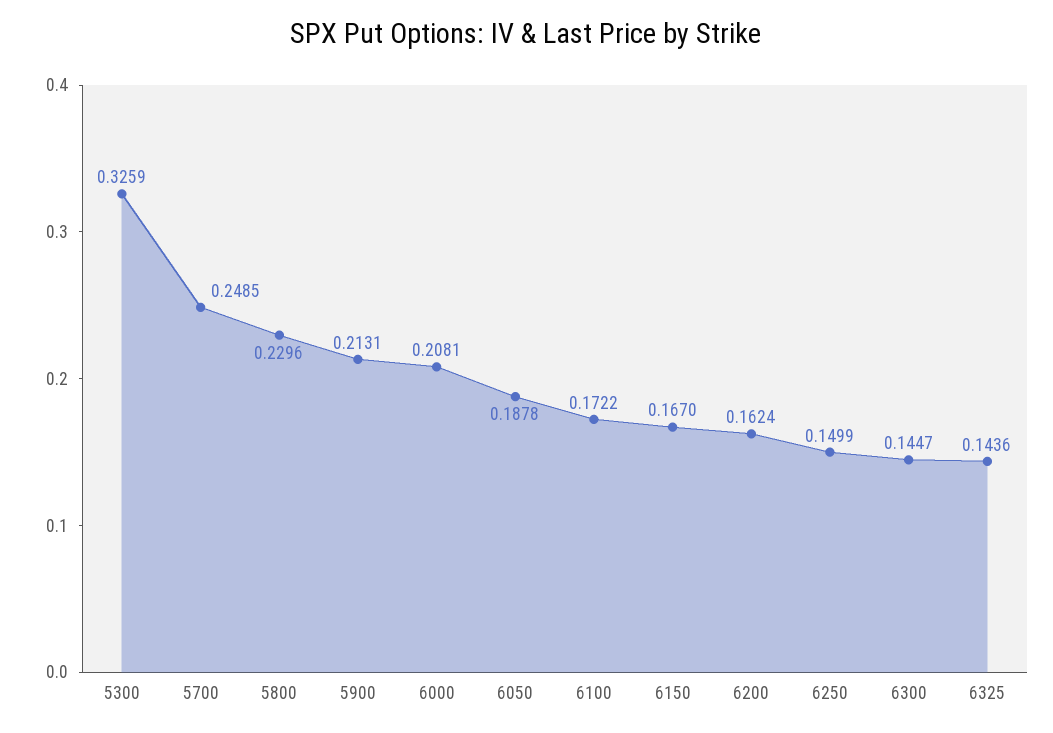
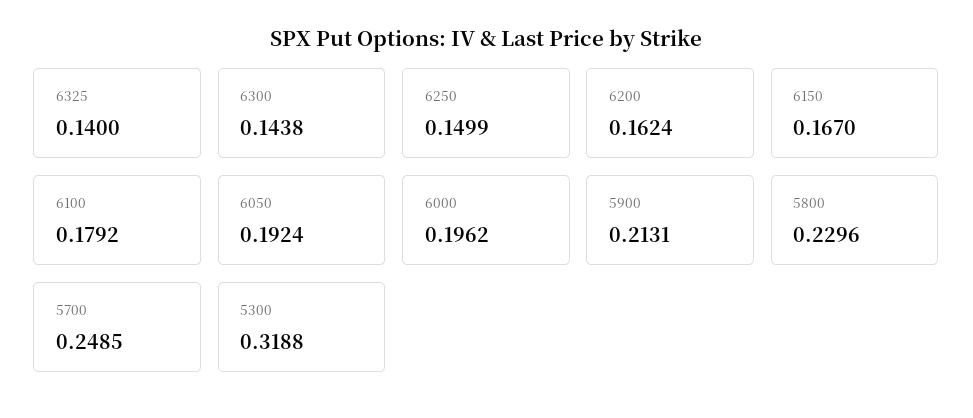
5300: 0.3259 -> 0.3188
6000: 0.2081 -> 0.1962
6050: 0.1878 -> 0.1924
6100: 0.1722 -> 0.1792
6300: 0.1447 -> 0.1438
6325: 0.1436 -> 0.14

